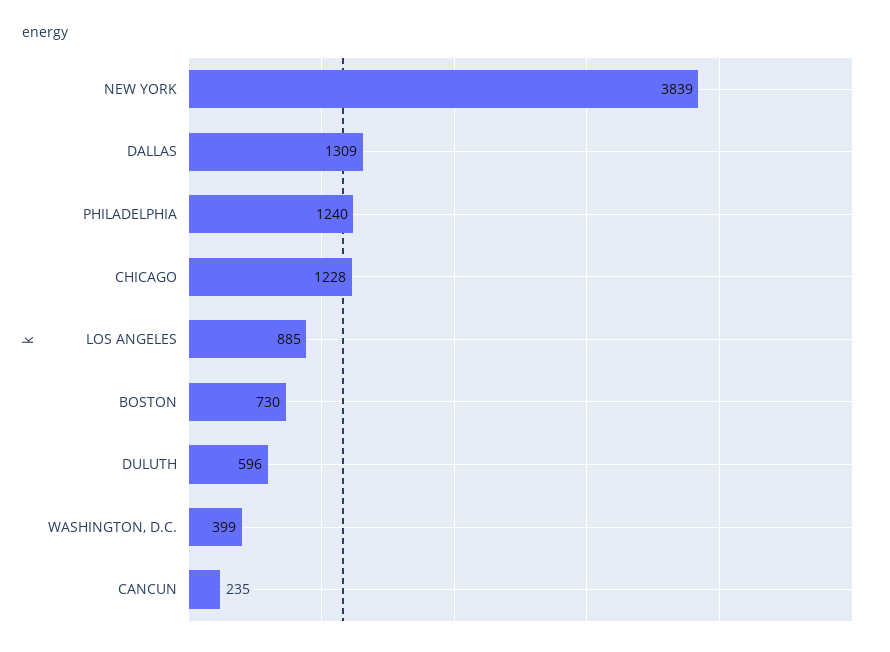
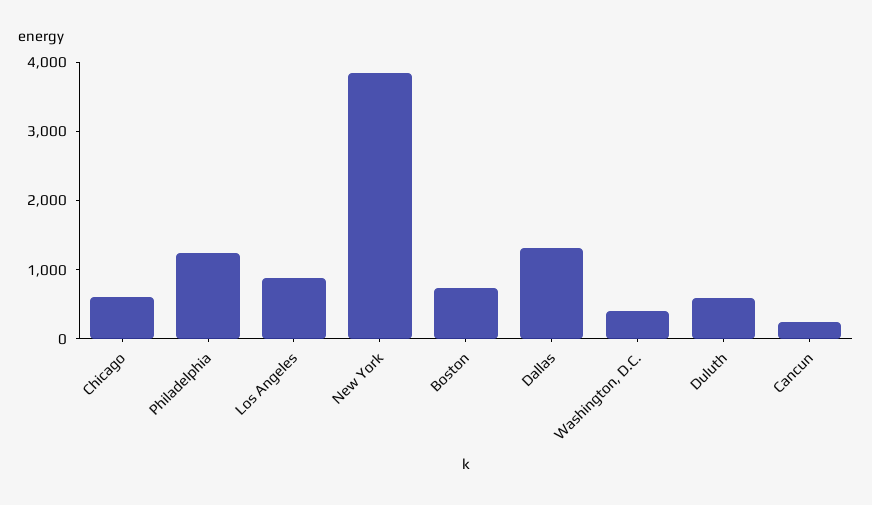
CHICAGO: 1228 -> 600

